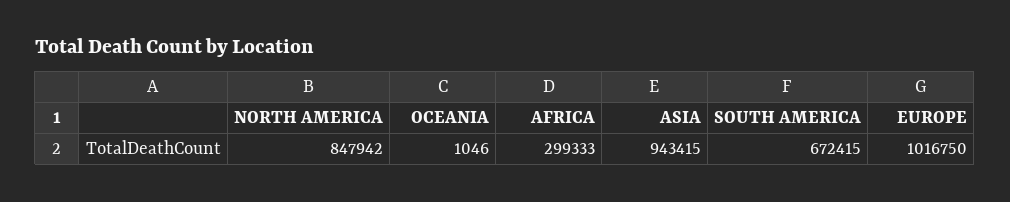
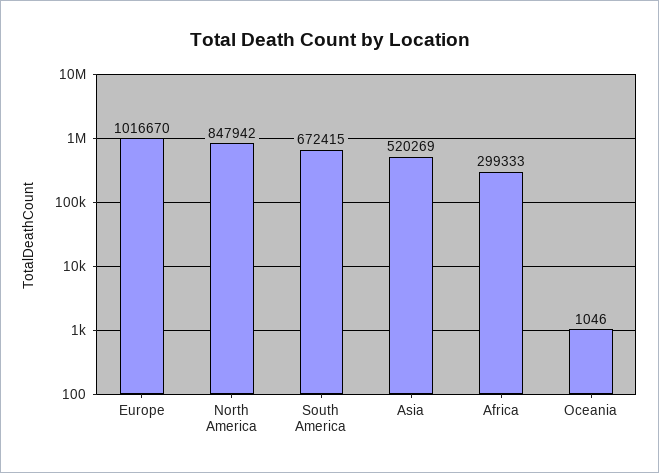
ASIA: 943415 -> 520269
EUROPE: 1016750 -> 1016670

